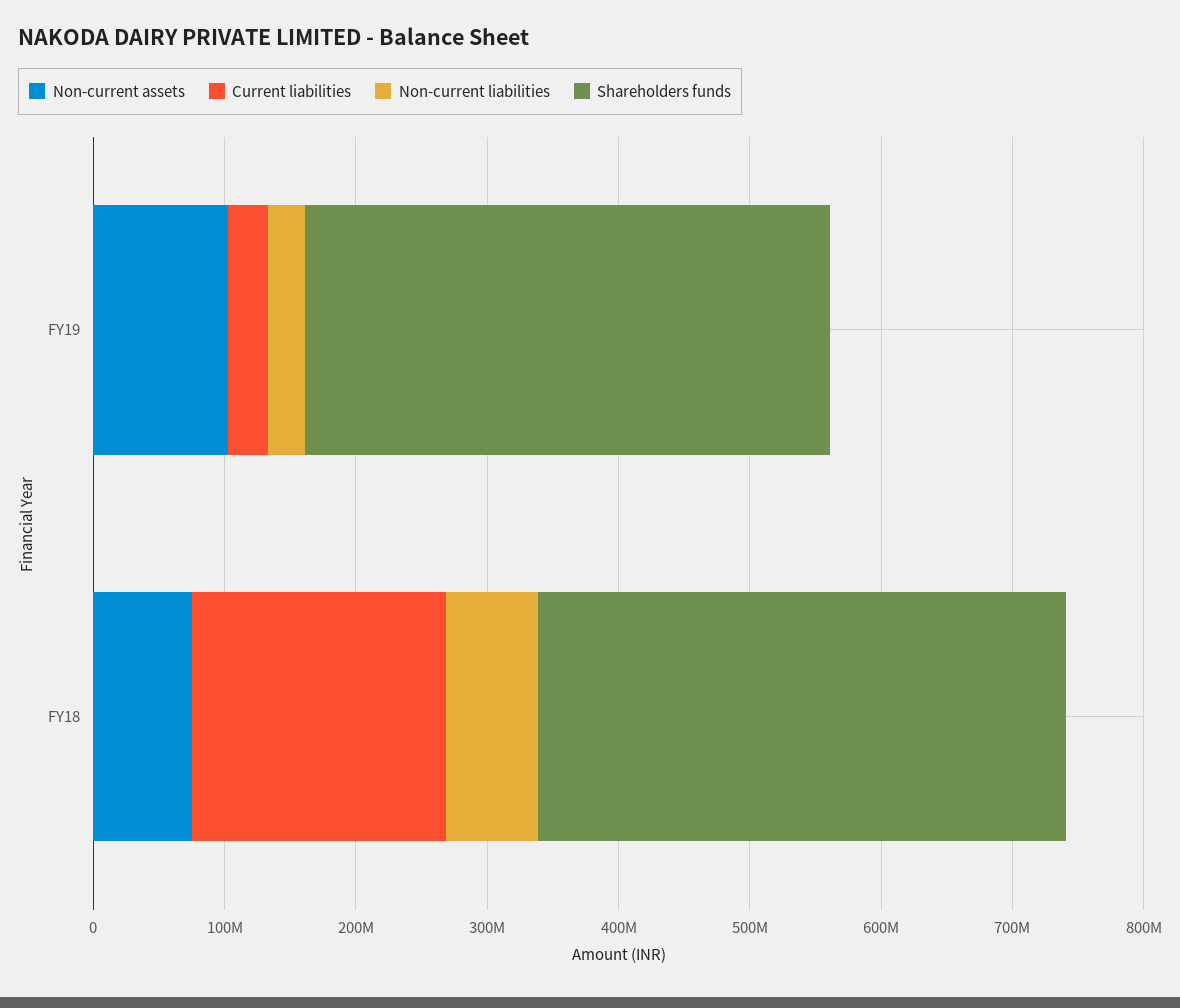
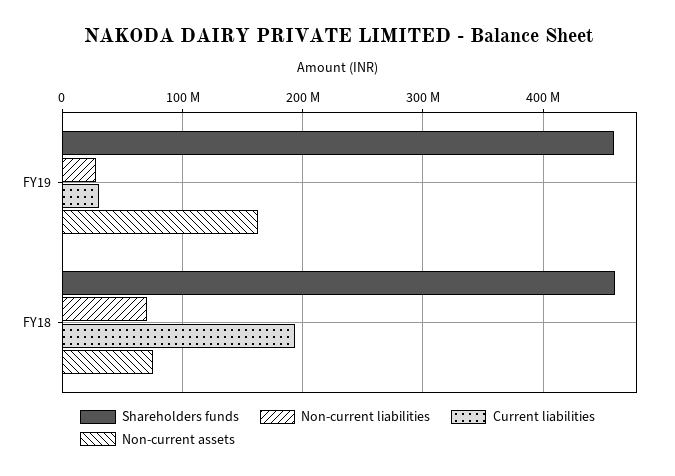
Non-current assets, FY19: 100000000 -> 160000000
Shareholders funds, FY19: 400000000 -> 460000000
Shareholders funds, FY18: 400000000 -> 460000000

